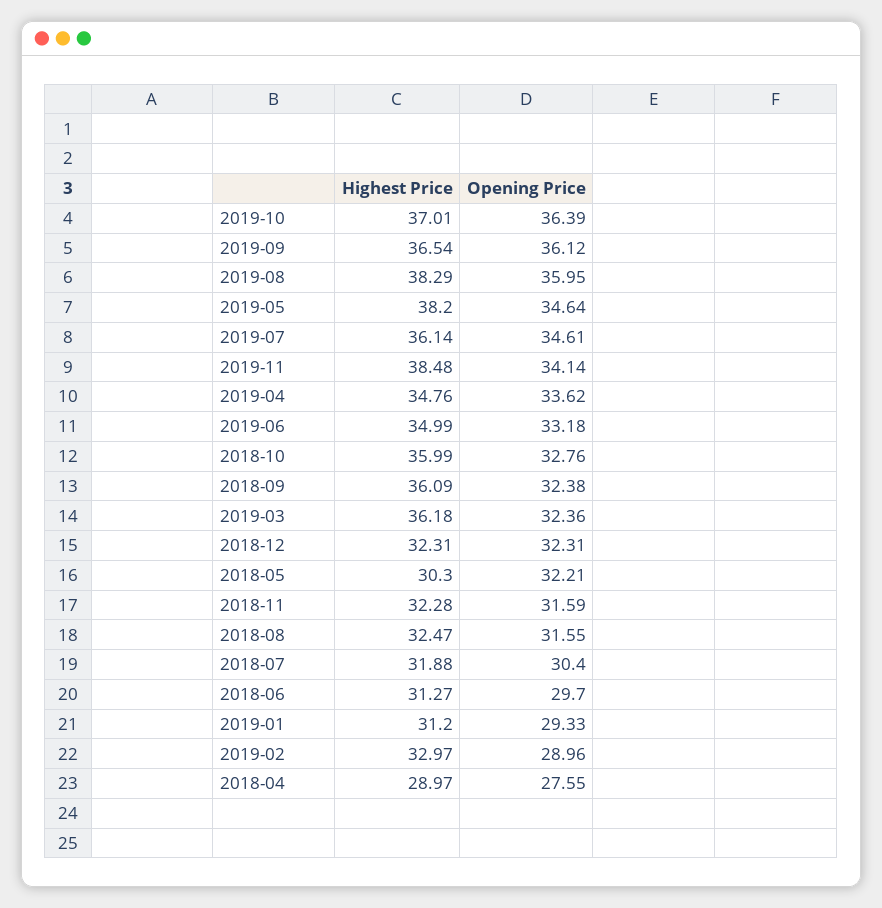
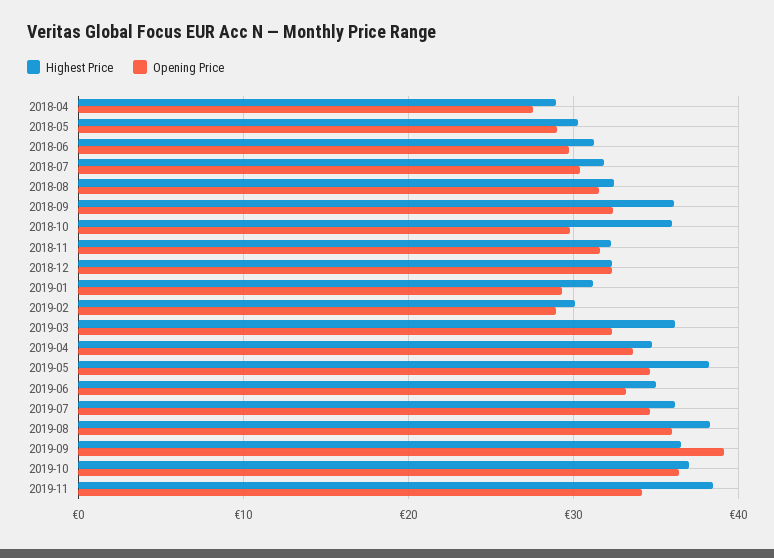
Opening Price, 2019-09: 36.12 -> 39
Opening Price, 2018-10: 32.76 -> 30
Opening Price, 2018-05: 32.21 -> 29
Highest Price, 2019-02: 32.97 -> 30

